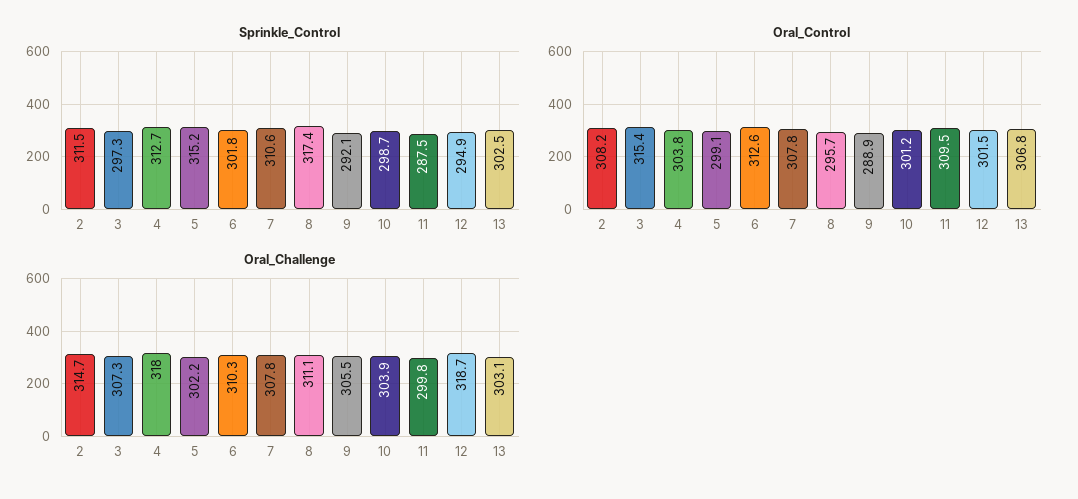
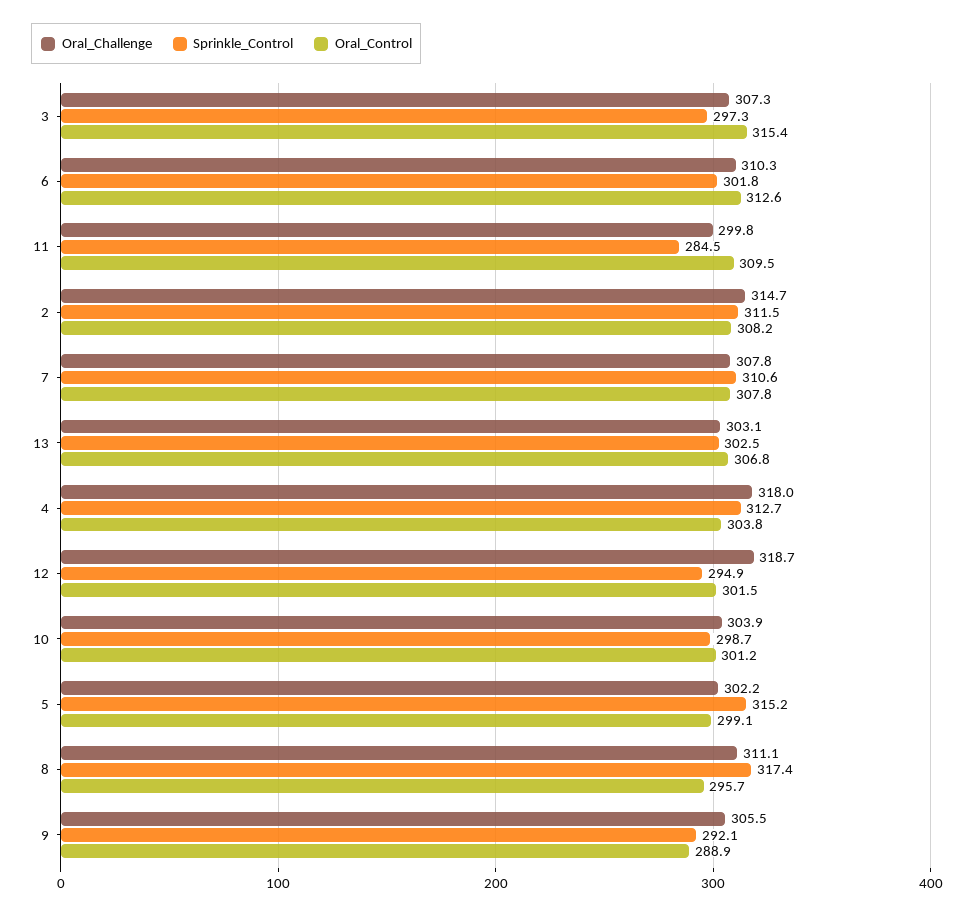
Sprinkle_Control, 11: 287.5 -> 284.5

